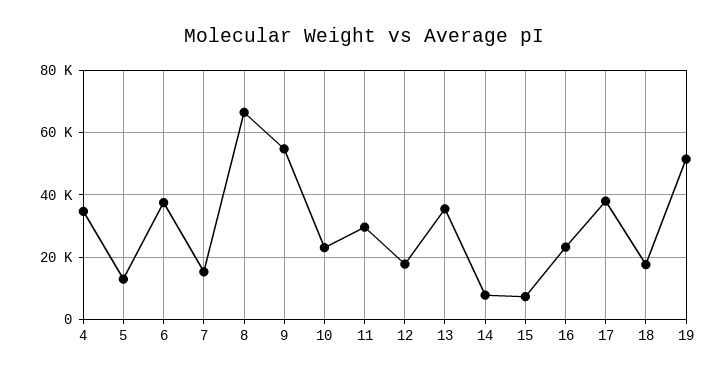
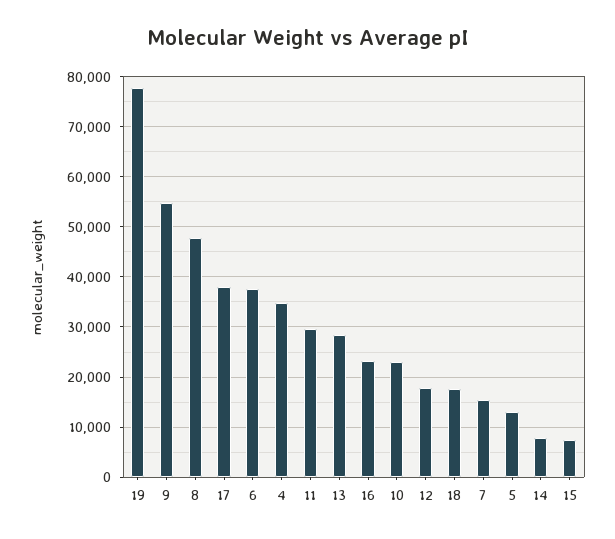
8: 66000 -> 48000
13: 36000 -> 28000
19: 52000 -> 78000

